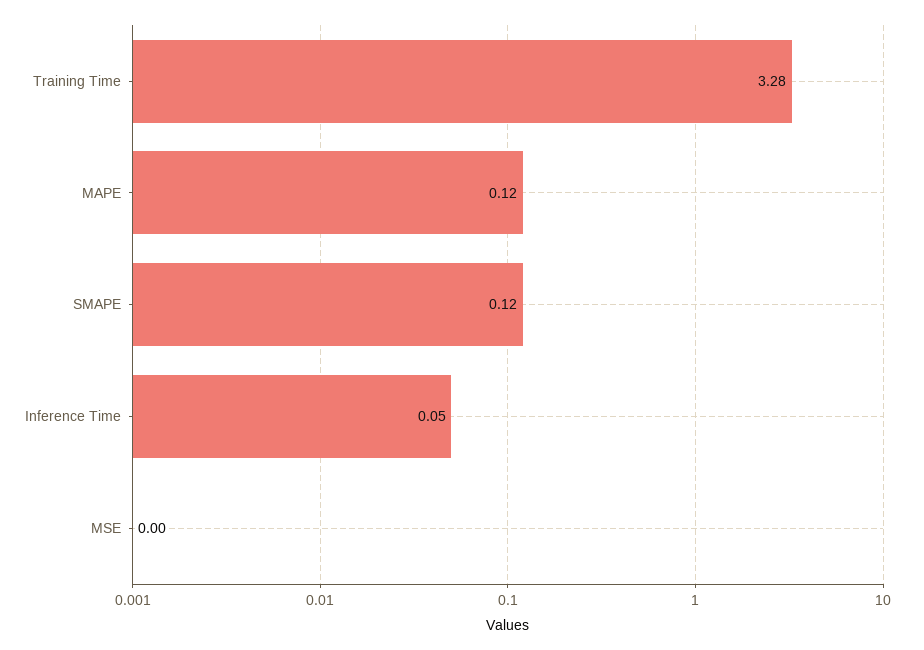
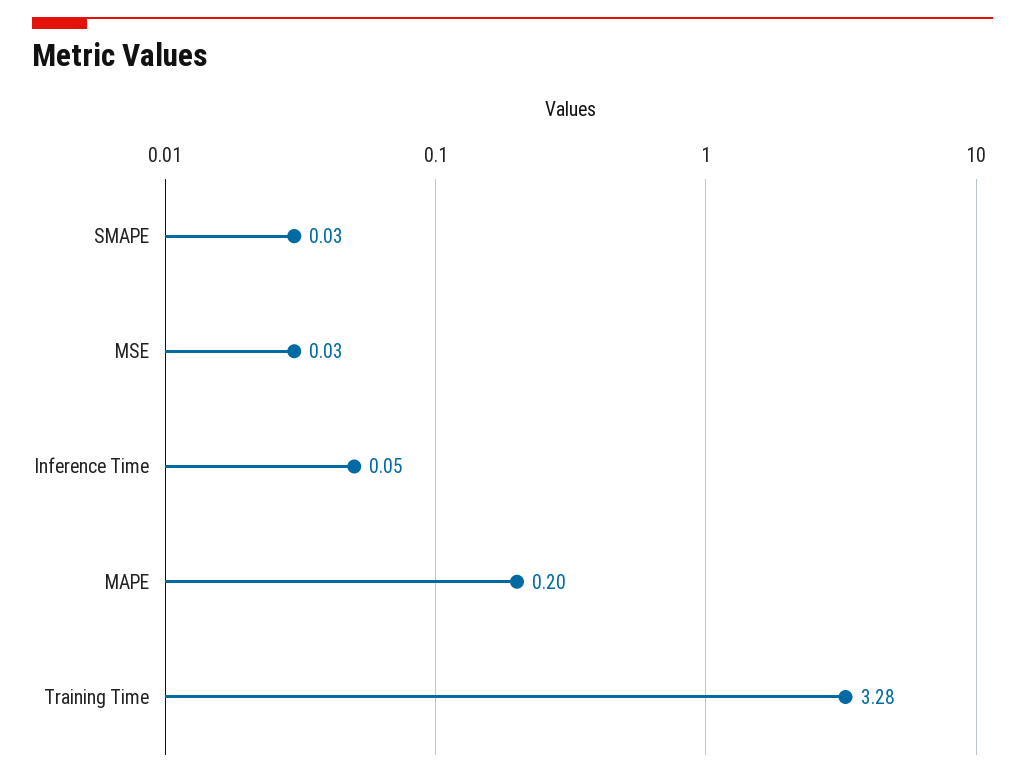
MAPE: 0.12 -> 0.2
SMAPE: 0.12 -> 0.03
MSE: 0 -> 0.03

